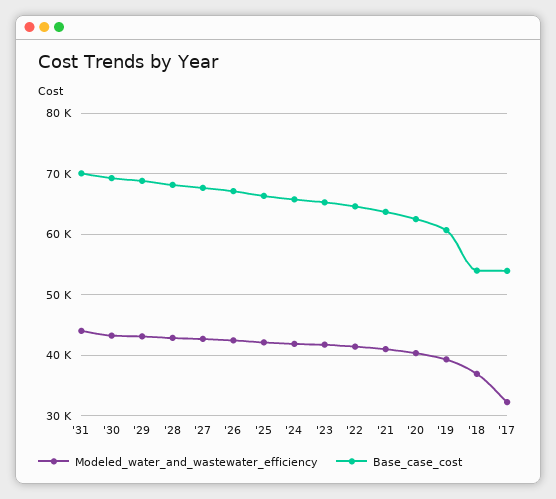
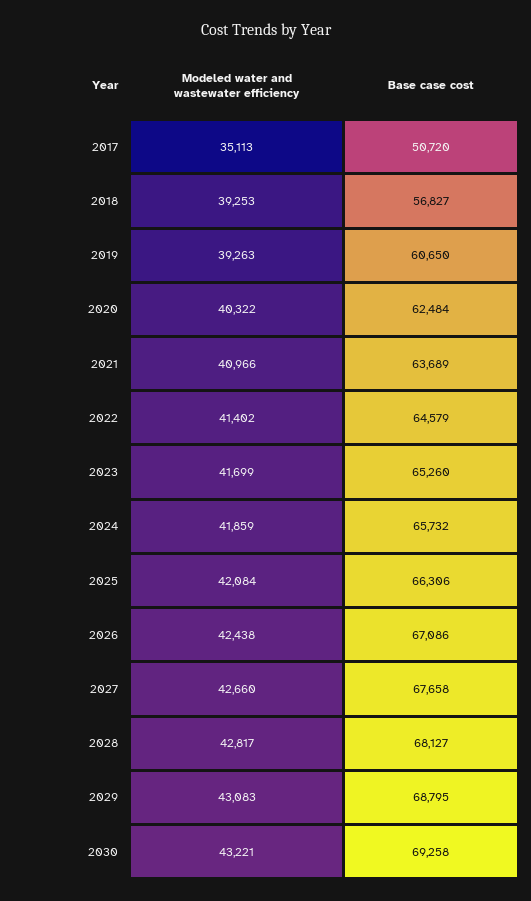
Modeled_water_and_wastewater_efficiency, '31: 44000 -> none
Base_case_cost, '31: 70000 -> none
Modeled_water_and_wastewater_efficiency, '18: 37000 -> 39253
Base_case_cost, '18: 54000 -> 56827
Modeled_water_and_wastewater_efficiency, '17: 32000 -> 35113
Base_case_cost, '17: 54000 -> 50720

